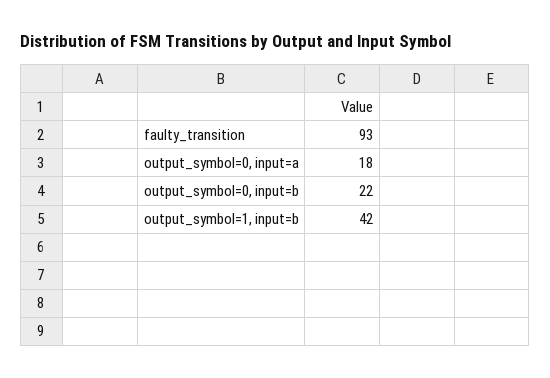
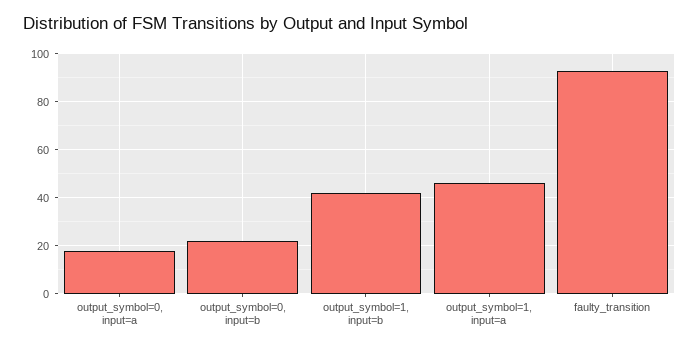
output_symbol=1, input=a: none -> 45

